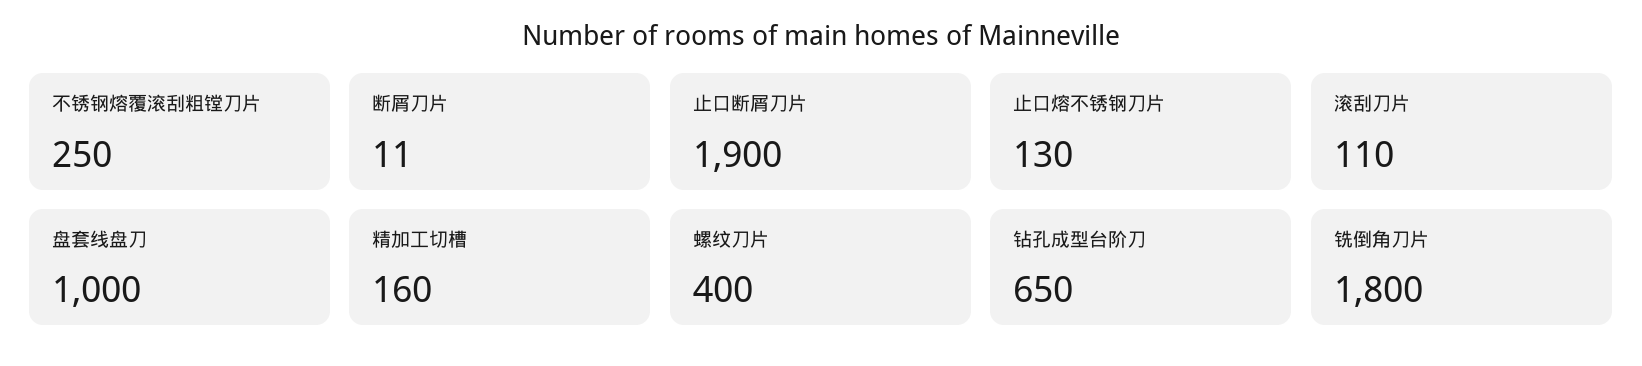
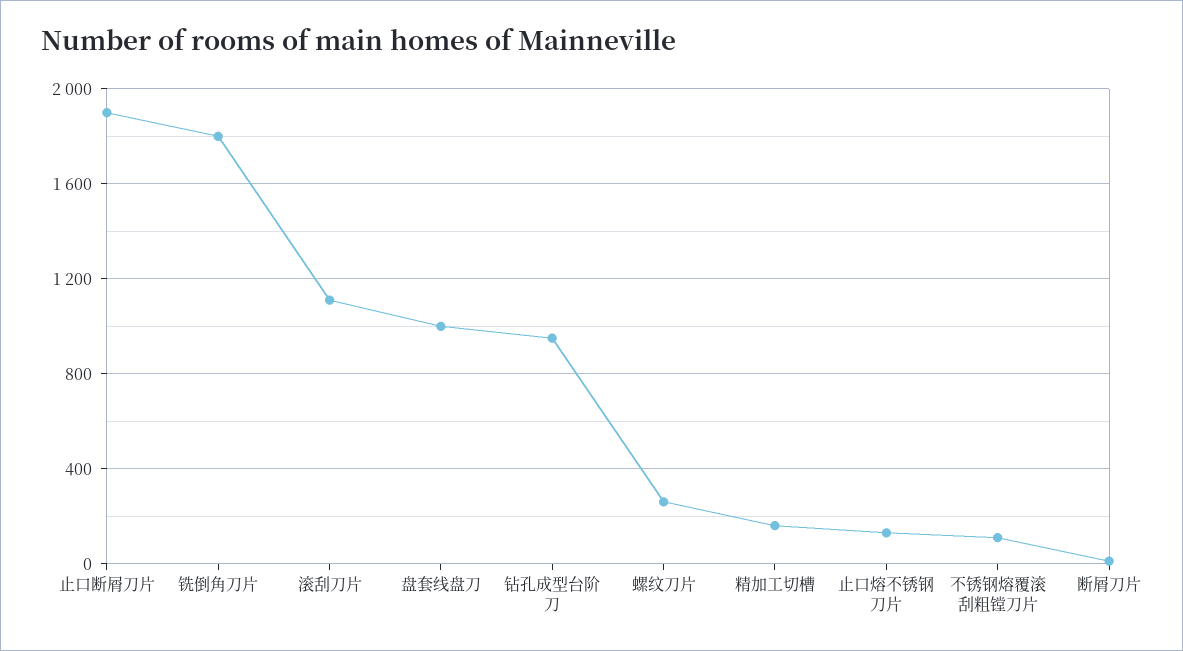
不锈钢熔覆滚刮粗镗刀片: 250 -> 100
滚刮刀片: 110 -> 1100
螺纹刀片: 400 -> 250
钻孔成型台阶刀: 650 -> 950

